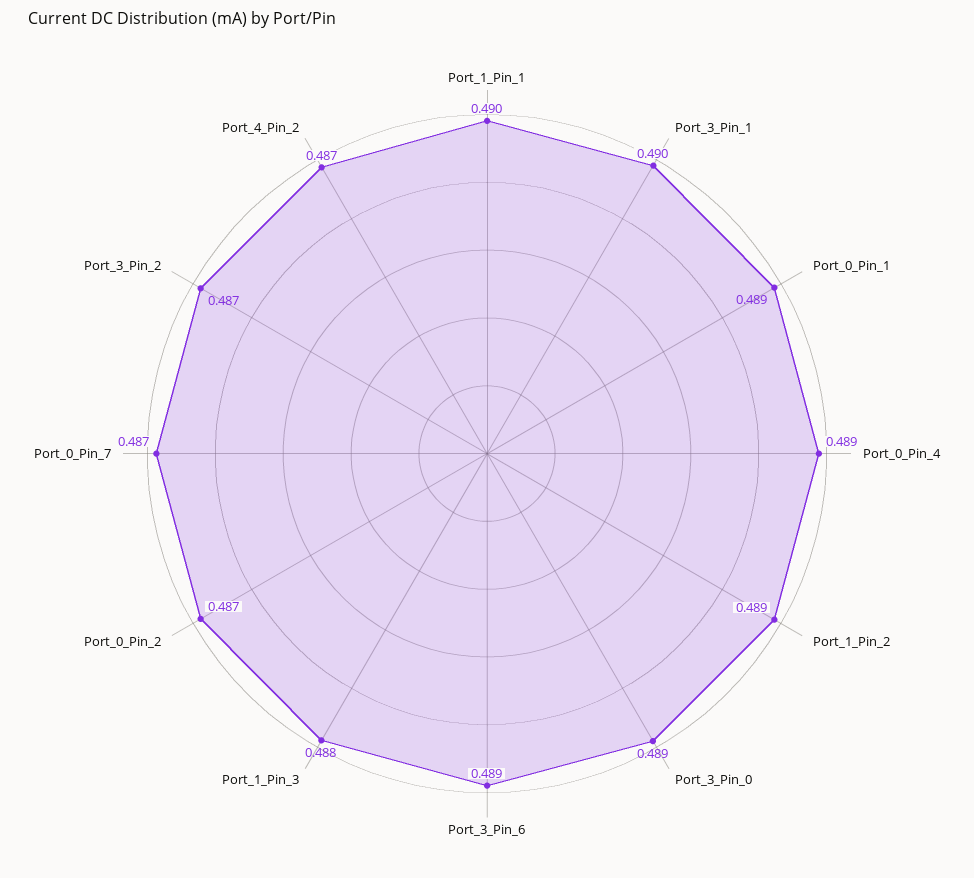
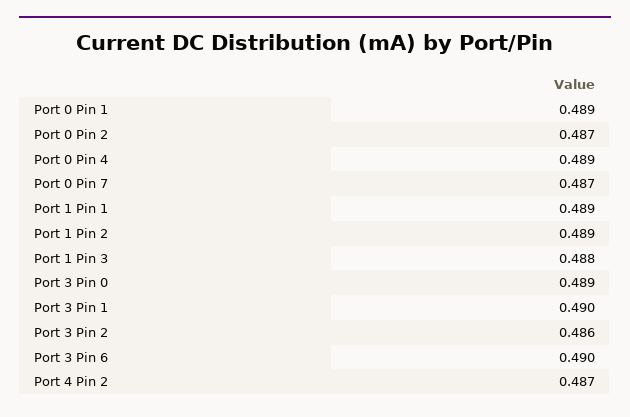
Port_1_Pin_1: 0.49 -> 0.489
Port_3_Pin_6: 0.489 -> 0.49
Port_3_Pin_2: 0.487 -> 0.486

